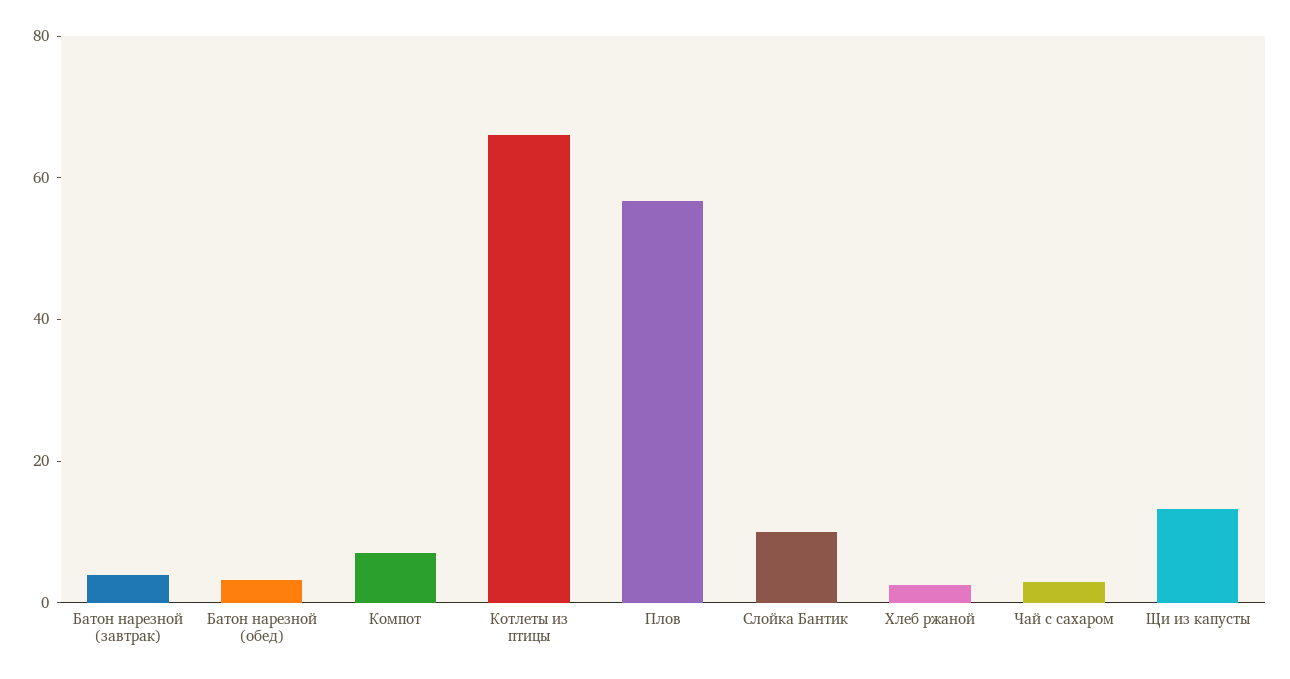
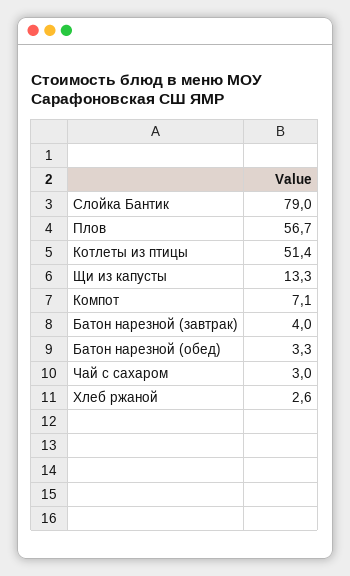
Котлеты из птицы: 65 -> 51.4
Слойка Бантик: 10 -> 79

